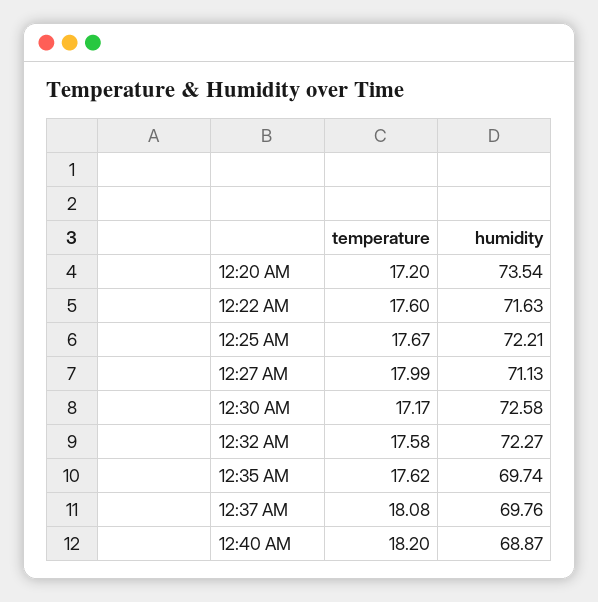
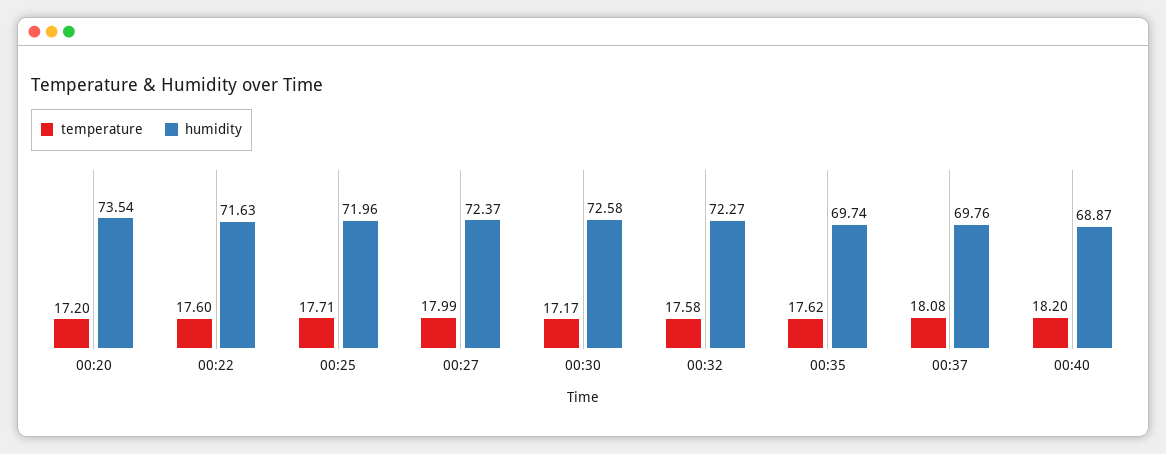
temperature, 12:25 AM: 17.67 -> 17.71
humidity, 12:25 AM: 72.21 -> 71.96
humidity, 12:27 AM: 71.13 -> 72.37

